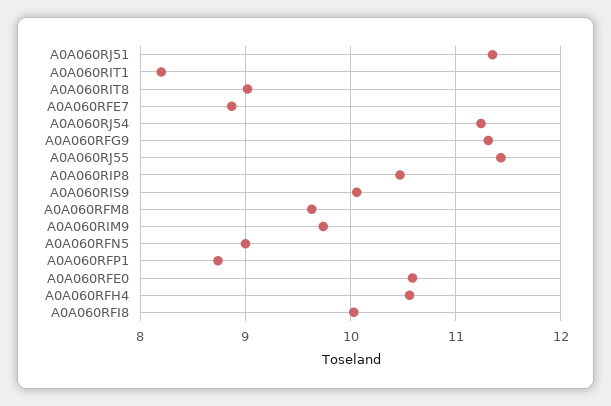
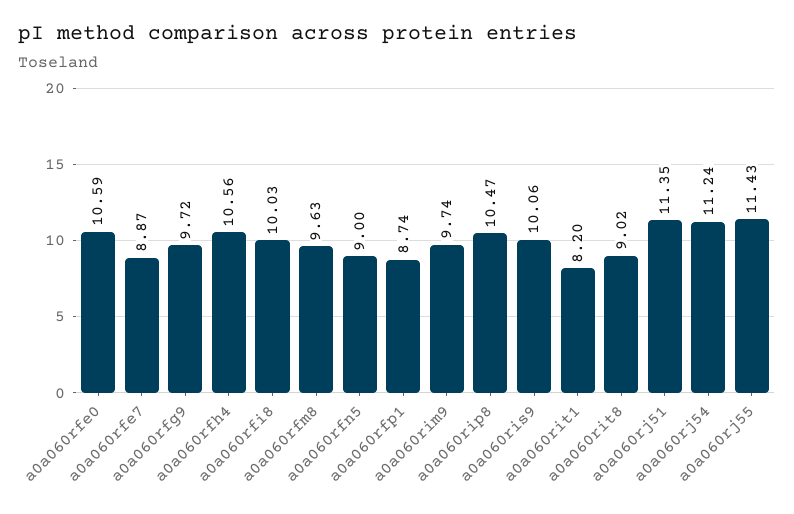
A0A060RFG9: 11.3 -> 9.72

